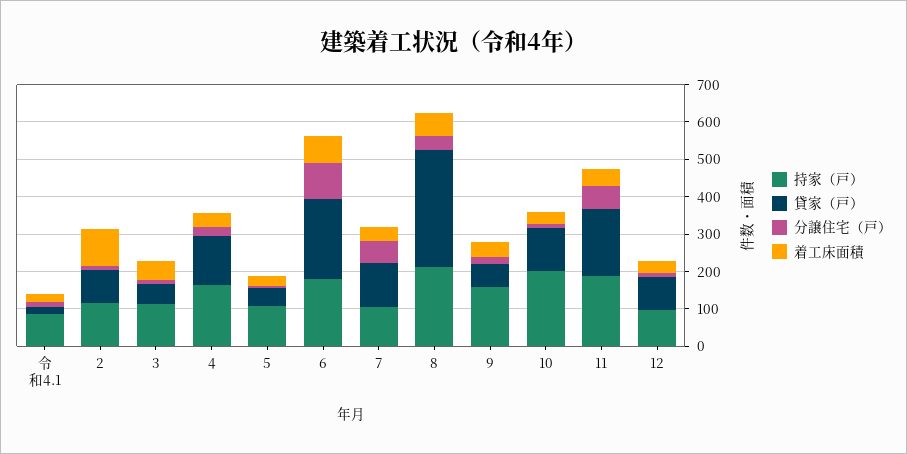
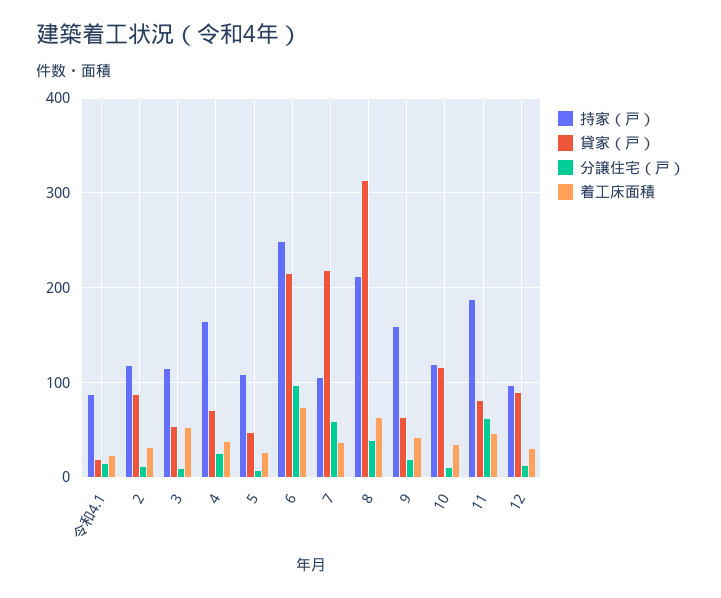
着工床面積, 2: 100 -> 30
貸家（戸）, 4: 125 -> 70
持家（戸）, 6: 175 -> 250
貸家（戸）, 7: 125 -> 220
持家（戸）, 10: 200 -> 120
貸家（戸）, 11: 175 -> 80

